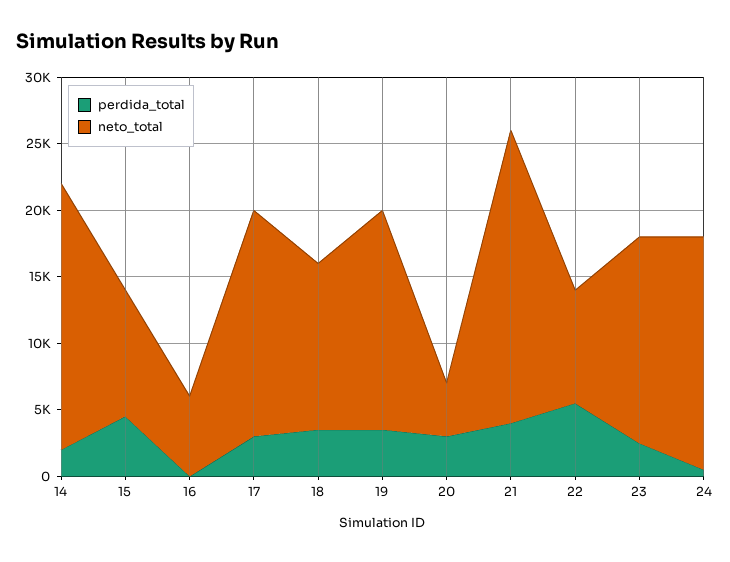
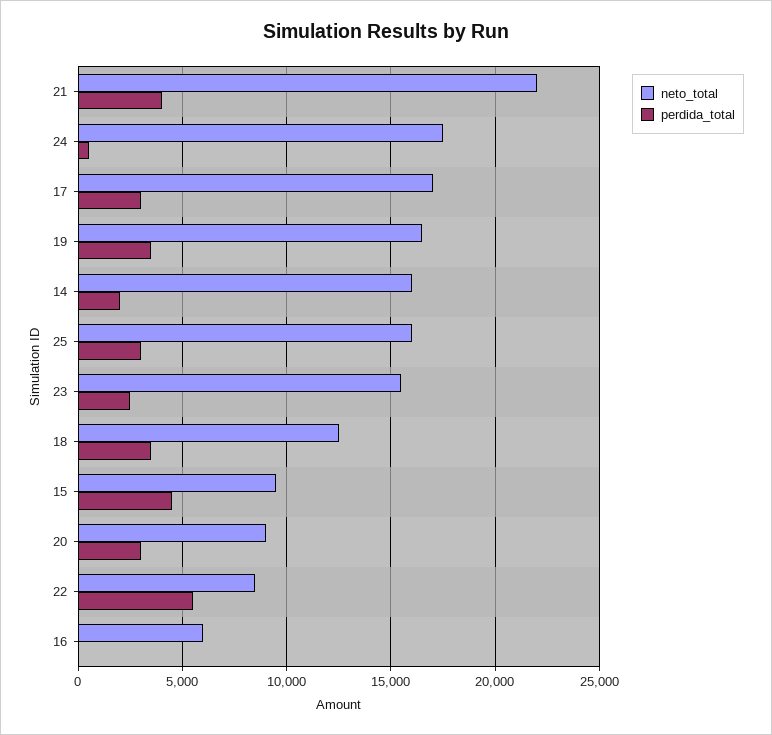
neto_total, 14: 20000 -> 16000
neto_total, 20: 4000 -> 9000
neto_total, 25: none -> 16000
perdida_total, 25: none -> 3000

